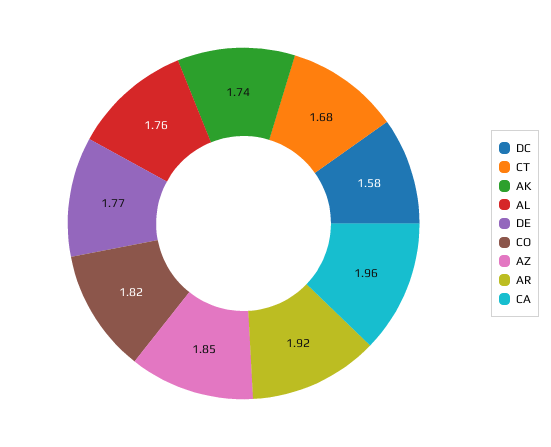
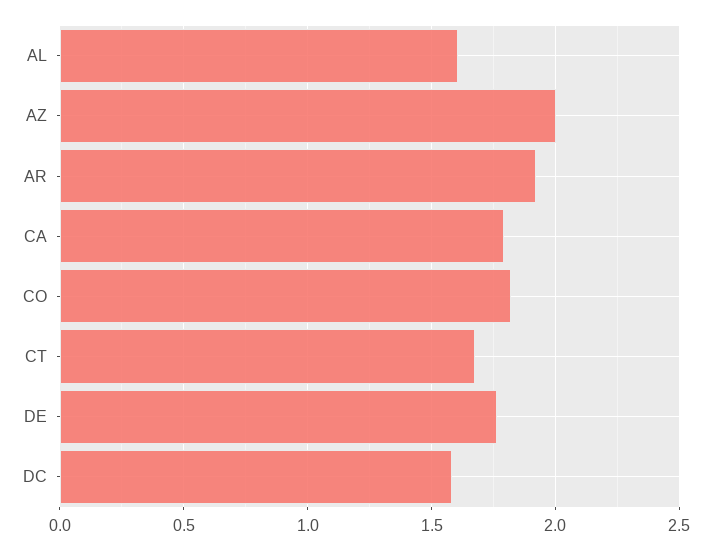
AK: 1.74 -> none
AL: 1.76 -> 1.6
AZ: 1.85 -> 2
CA: 1.96 -> 1.8

